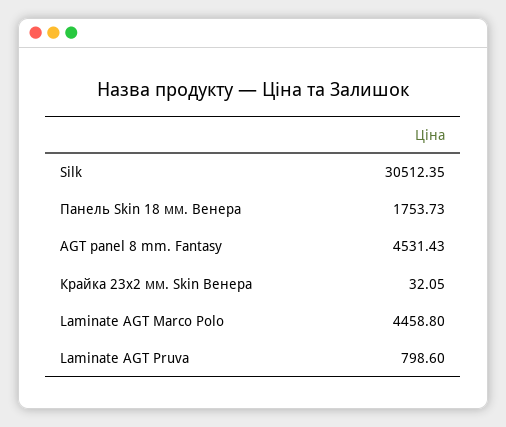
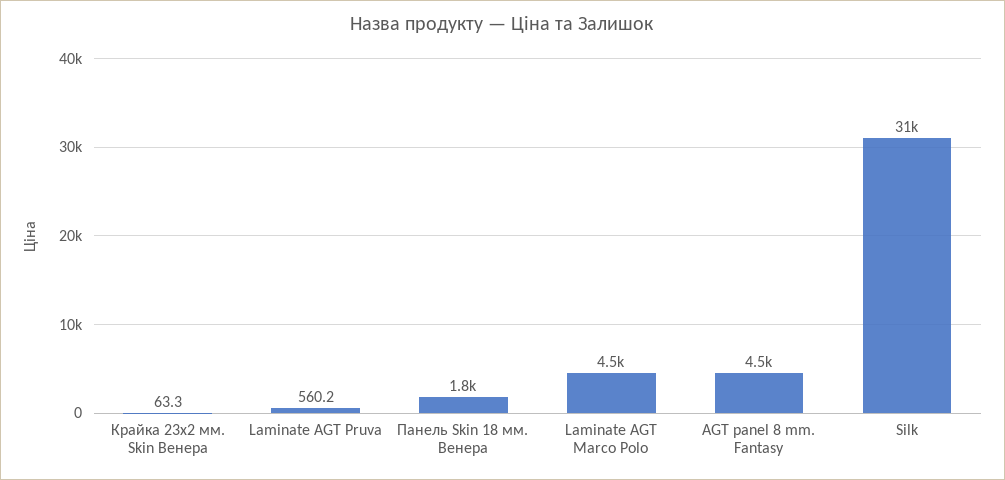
Крайка 23x2 мм. Skin Венера: 32.05 -> 63.3
Laminate AGT Pruva: 798.6 -> 560.2

